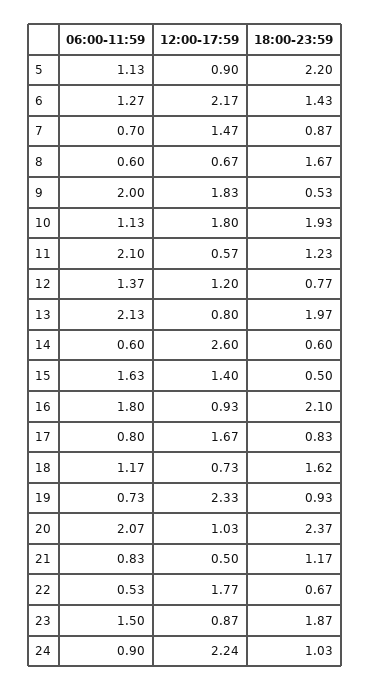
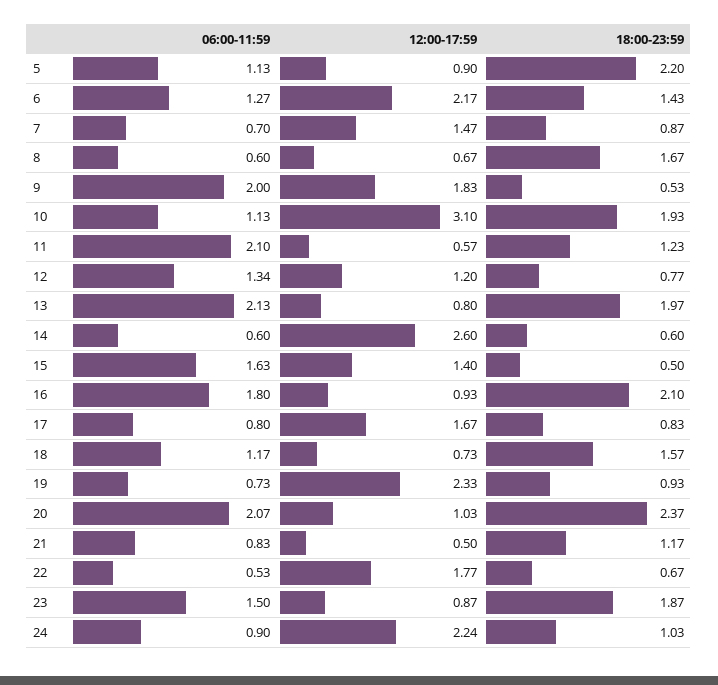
12:00-17:59, 10: 1.8 -> 3.1
06:00-11:59, 12: 1.37 -> 1.34
18:00-23:59, 18: 1.62 -> 1.57

